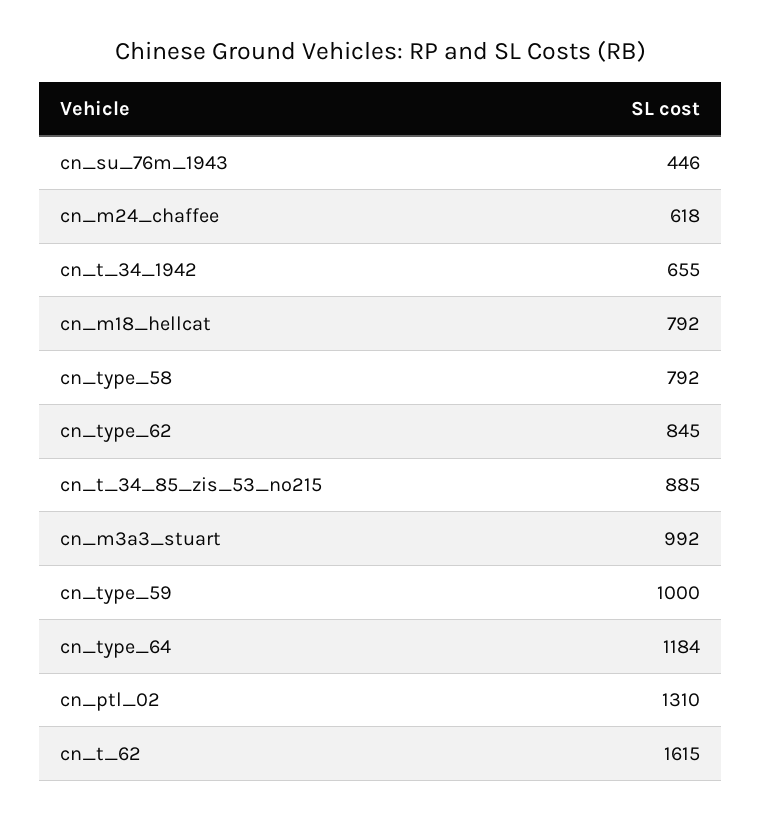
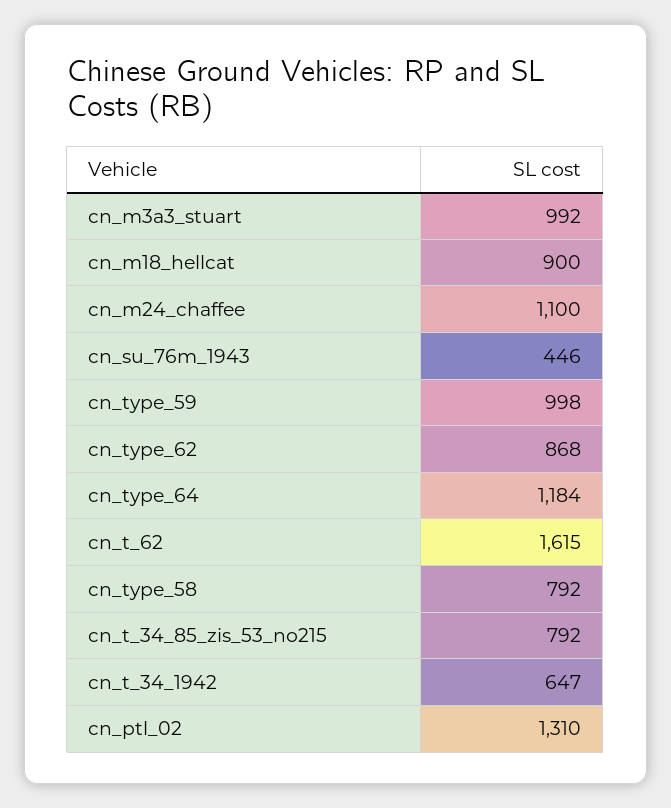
cn_m24_chaffee: 618 -> 1100
cn_t_34_1942: 655 -> 647
cn_m18_hellcat: 792 -> 900
cn_type_62: 845 -> 868
cn_t_34_85_zis_53_no215: 885 -> 792
cn_type_59: 1000 -> 998

